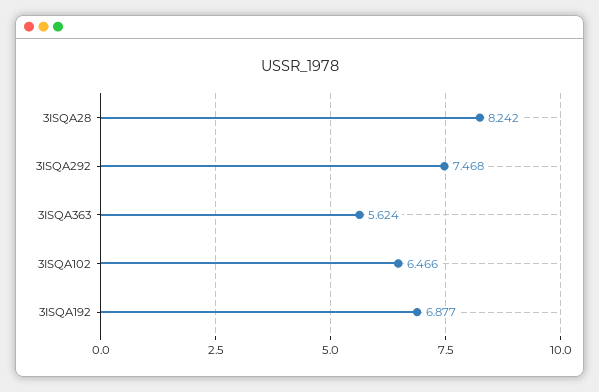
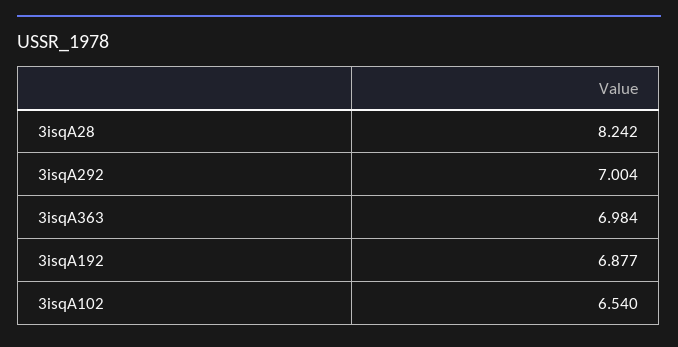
3ISQA292: 7.468 -> 7.004
3ISQA363: 5.624 -> 6.984
3ISQA102: 6.466 -> 6.54

